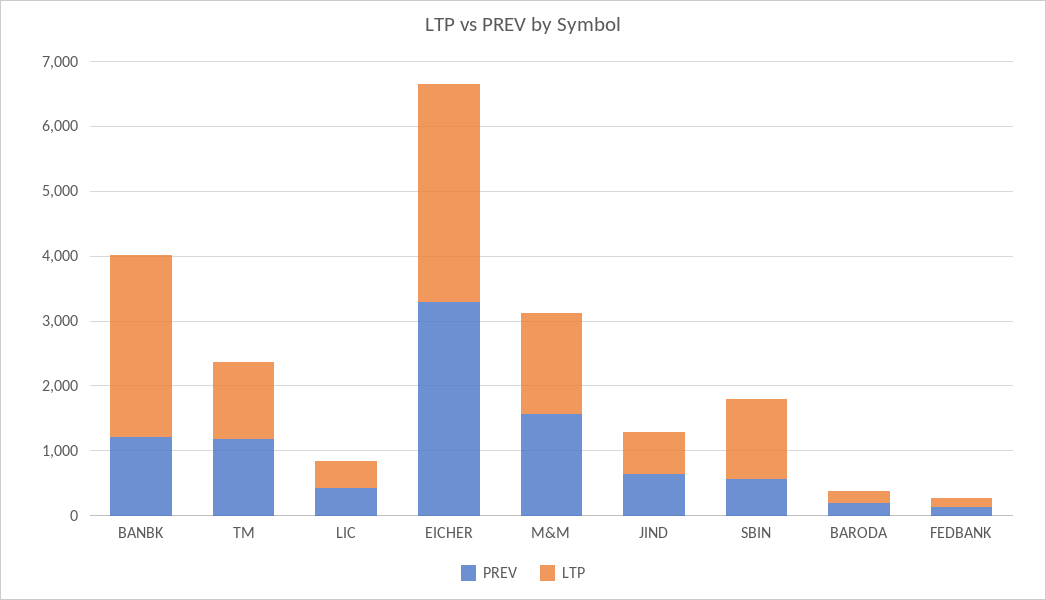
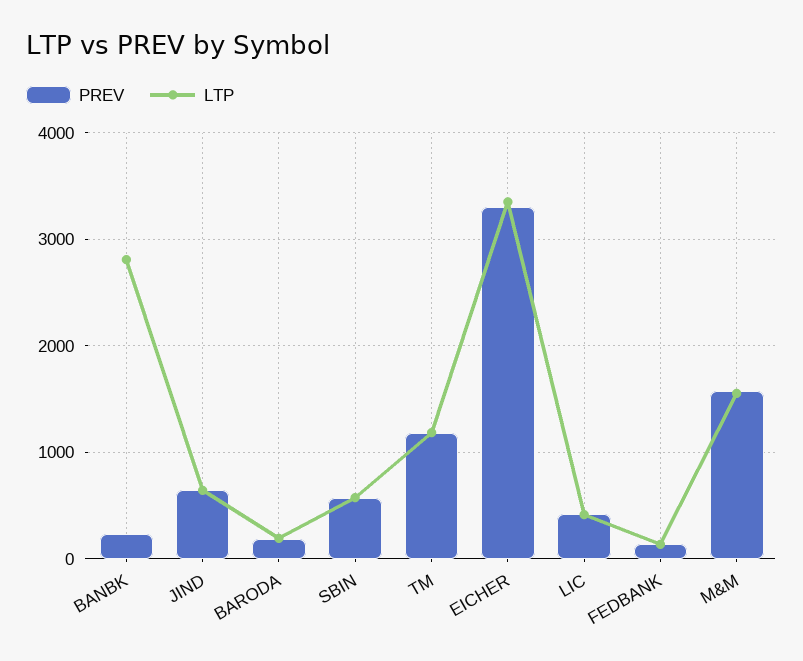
PREV, BANBK: 1200 -> 200
LTP, SBIN: 1200 -> 600

